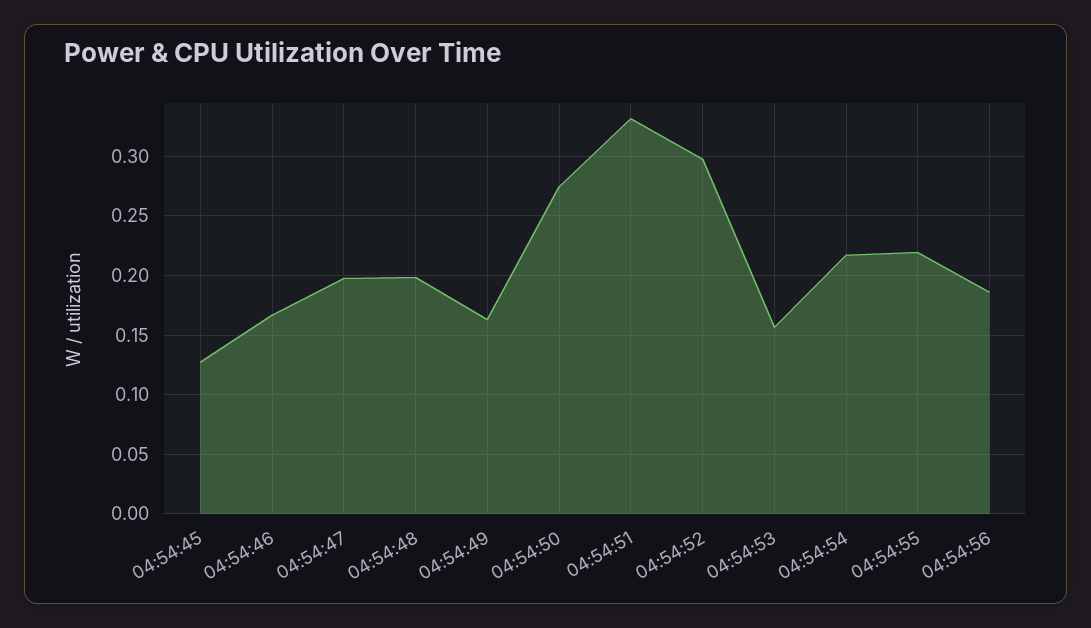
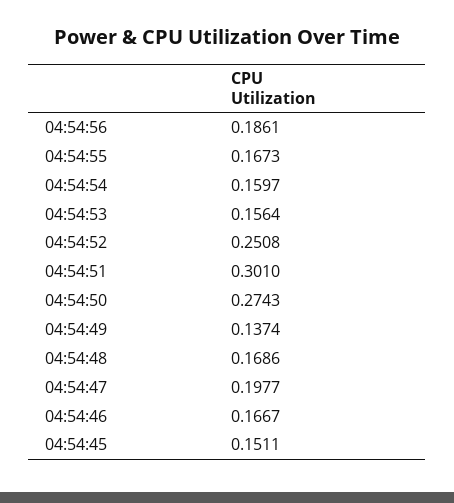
04:54:45: 0.13 -> 0.1511
04:54:48: 0.2 -> 0.1686
04:54:49: 0.16 -> 0.1374
04:54:51: 0.33 -> 0.301
04:54:52: 0.3 -> 0.2508
04:54:54: 0.22 -> 0.1597
04:54:55: 0.22 -> 0.1673

